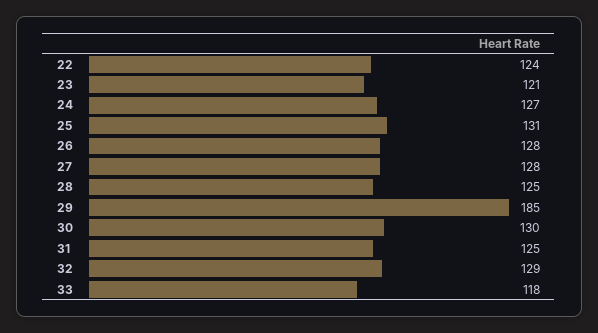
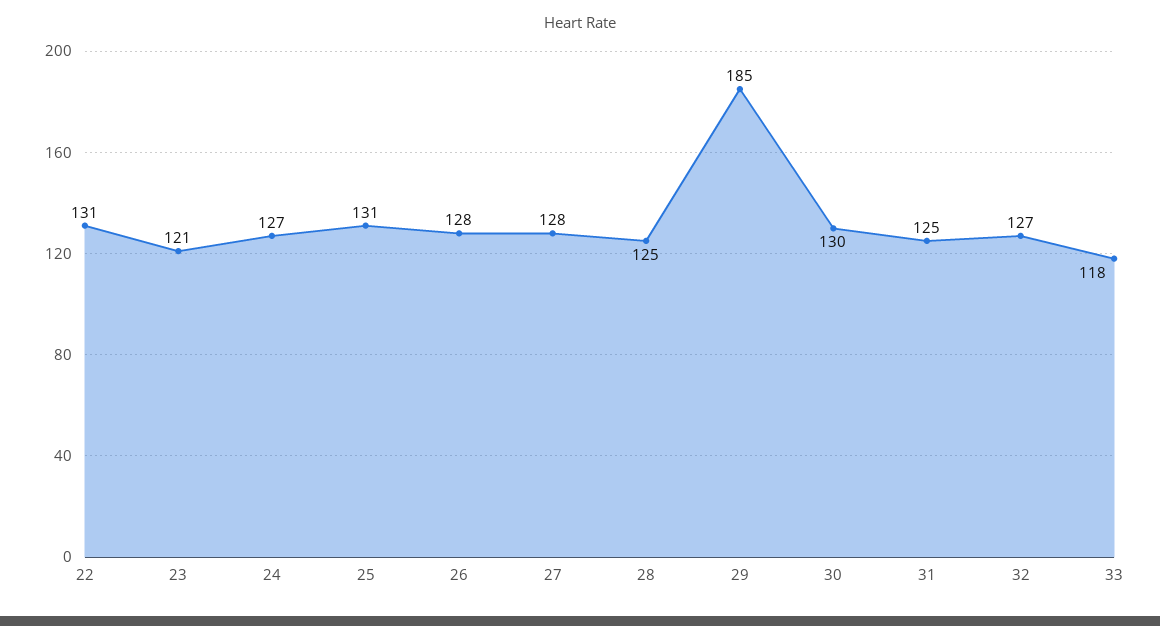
22: 124 -> 131
32: 129 -> 127

